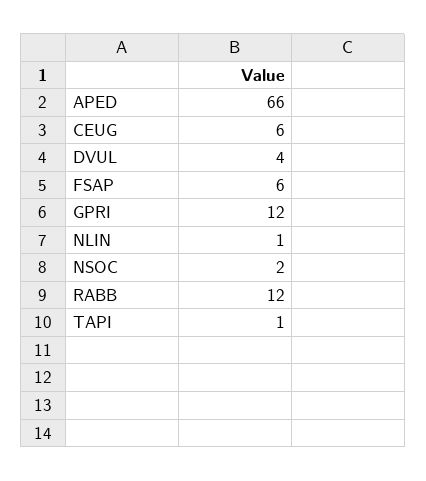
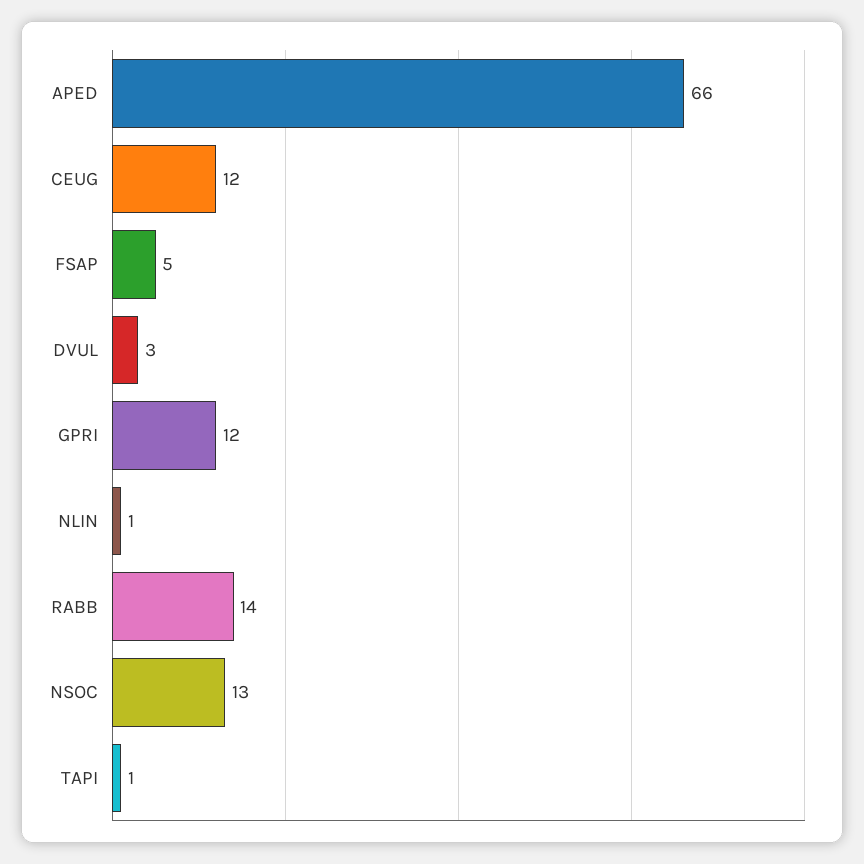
CEUG: 6 -> 12
DVUL: 4 -> 3
FSAP: 6 -> 5
NSOC: 2 -> 13
RABB: 12 -> 14

